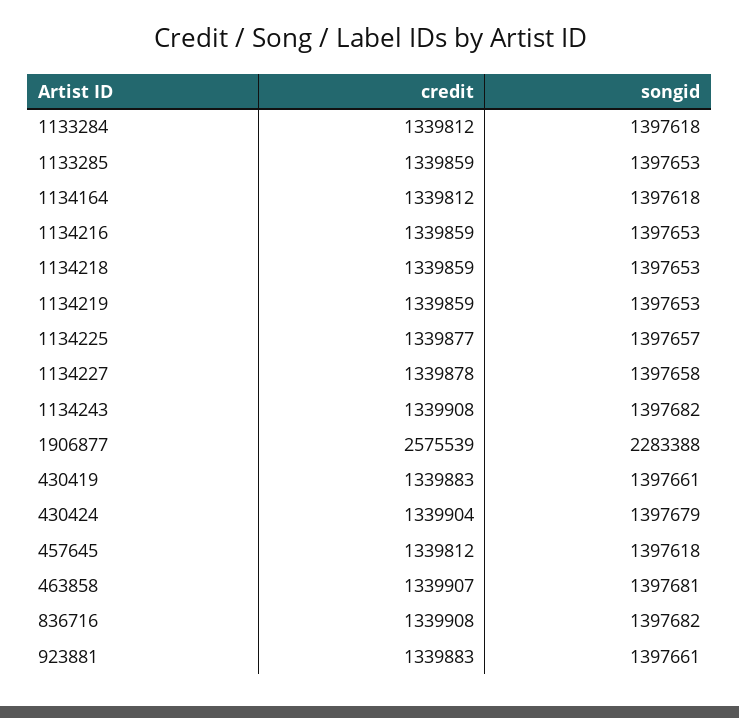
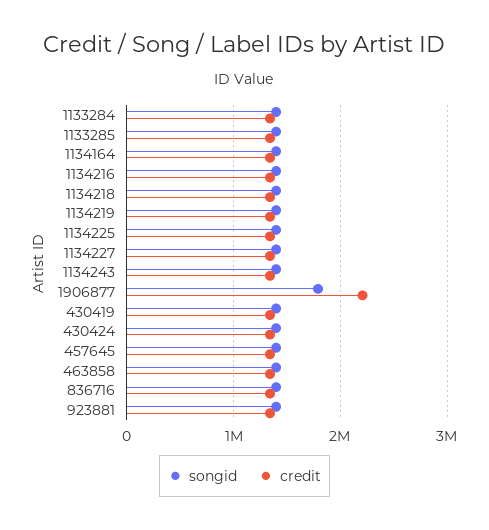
credit, 1906877: 2575539 -> 2200000
songid, 1906877: 2283388 -> 1800000

